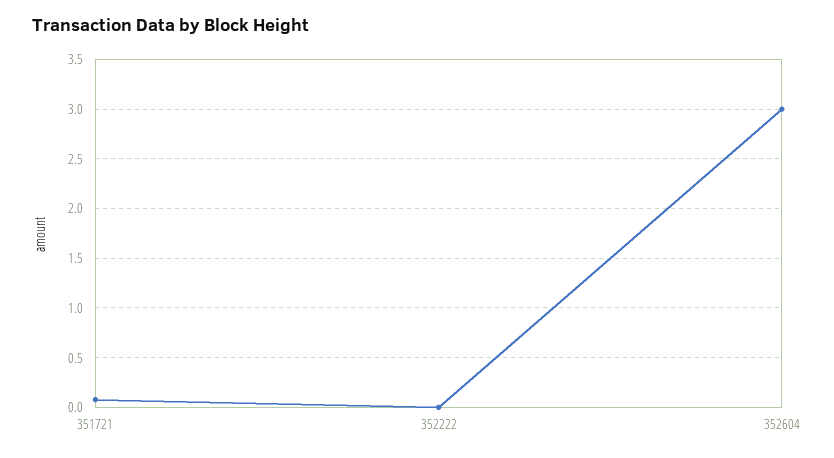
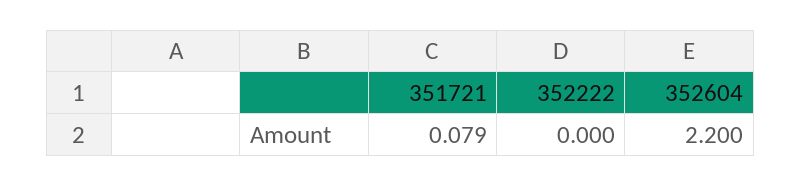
352604: 3 -> 2.2

